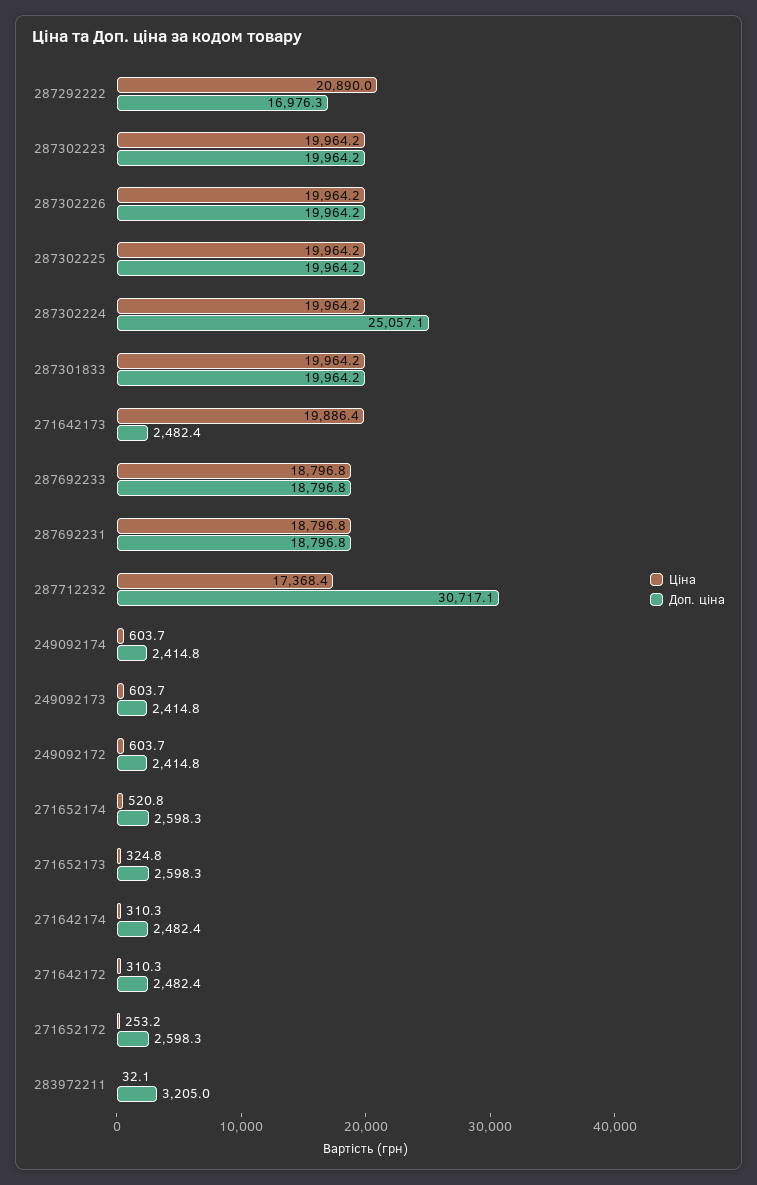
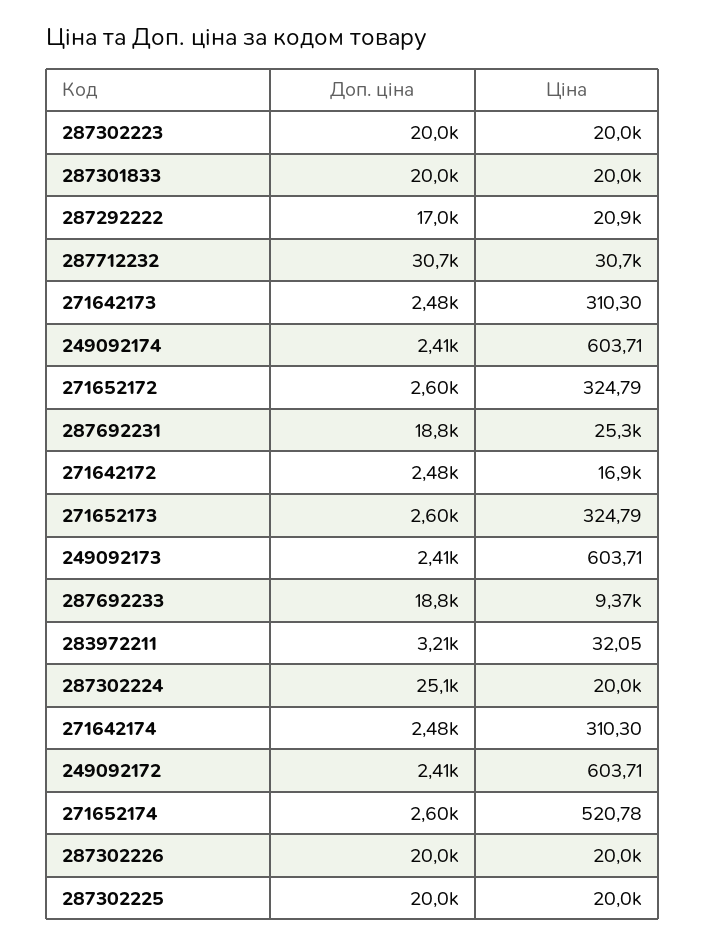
Ціна, 271642173: 19886.4 -> 310.3
Ціна, 287692233: 18796.8 -> 9370
Ціна, 287692231: 18796.8 -> 25300
Ціна, 287712232: 17368.4 -> 30700
Ціна, 271642172: 310.3 -> 16900
Ціна, 271652172: 253.2 -> 324.79

